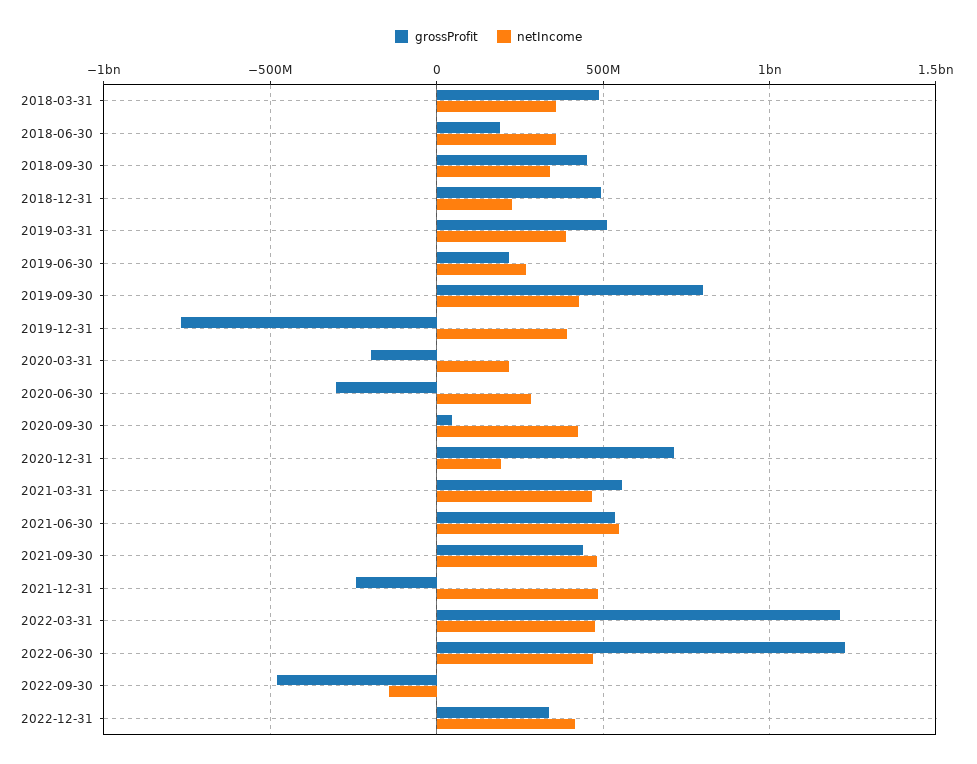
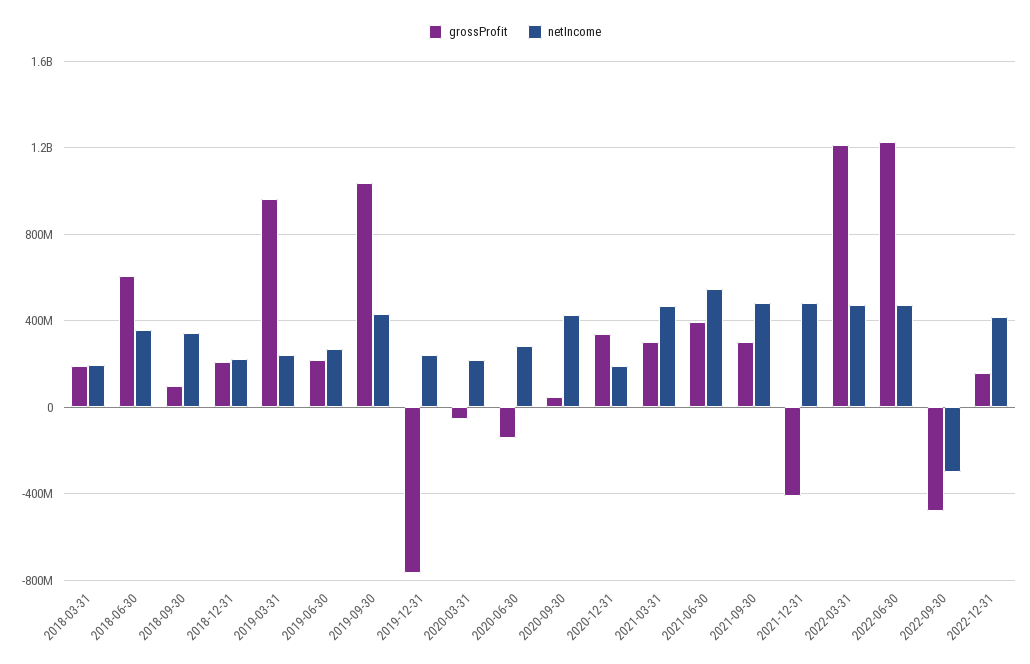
grossProfit, 2018-03-31: 500000000 -> 200000000
netIncome, 2018-03-31: 350000000 -> 200000000
grossProfit, 2018-06-30: 200000000 -> 600000000
grossProfit, 2018-09-30: 450000000 -> 100000000
grossProfit, 2018-12-31: 500000000 -> 200000000
grossProfit, 2019-03-31: 500000000 -> 950000000
netIncome, 2019-03-31: 400000000 -> 250000000
grossProfit, 2019-09-30: 800000000 -> 1050000000
netIncome, 2019-12-31: 400000000 -> 250000000
grossProfit, 2020-03-31: -200000000 -> -50000000
grossProfit, 2020-06-30: -300000000 -> -150000000
grossProfit, 2020-12-31: 700000000 -> 350000000
grossProfit, 2021-03-31: 550000000 -> 300000000
grossProfit, 2021-06-30: 550000000 -> 400000000
grossProfit, 2021-09-30: 450000000 -> 300000000
grossProfit, 2021-12-31: -250000000 -> -400000000
netIncome, 2022-09-30: -150000000 -> -300000000
grossProfit, 2022-12-31: 350000000 -> 150000000

